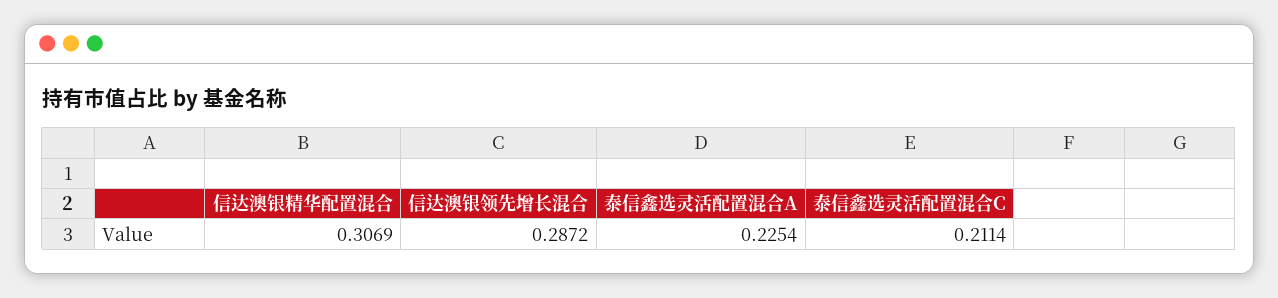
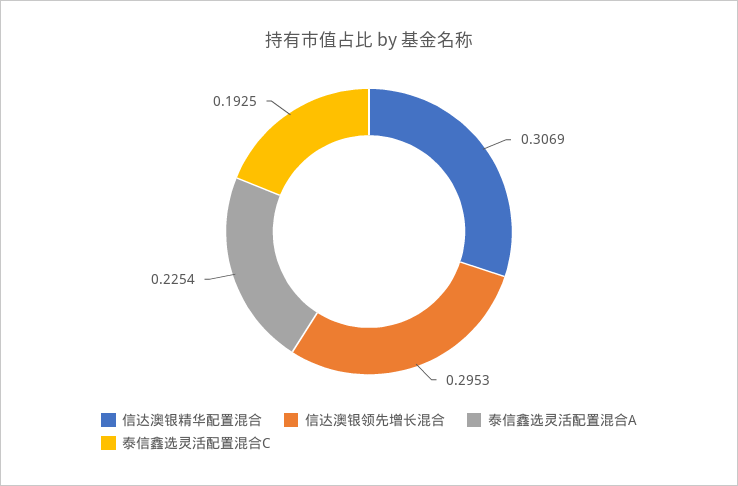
信达澳银领先增长混合: 0.2872 -> 0.2953
泰信鑫选灵活配置混合C: 0.2114 -> 0.1925

